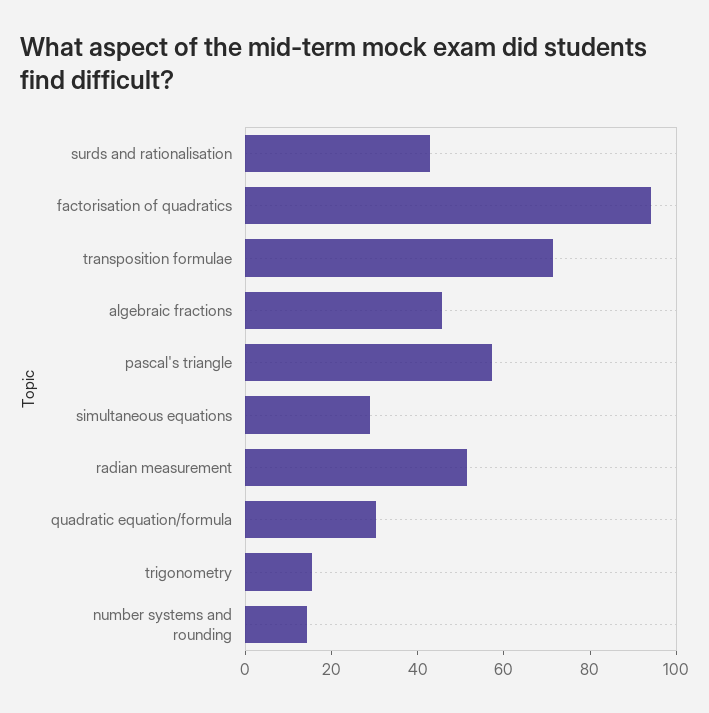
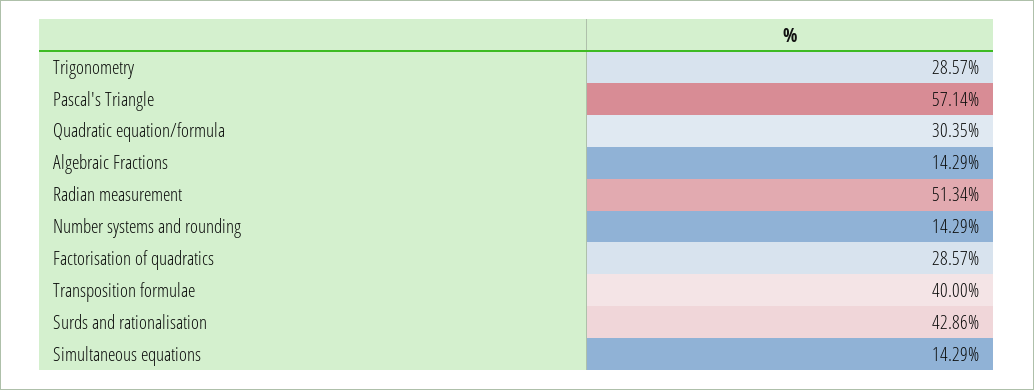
factorisation of quadratics: 95 -> 28.57
transposition formulae: 70 -> 40
algebraic fractions: 45 -> 14.29
simultaneous equations: 30 -> 14.29
trigonometry: 15 -> 28.57

